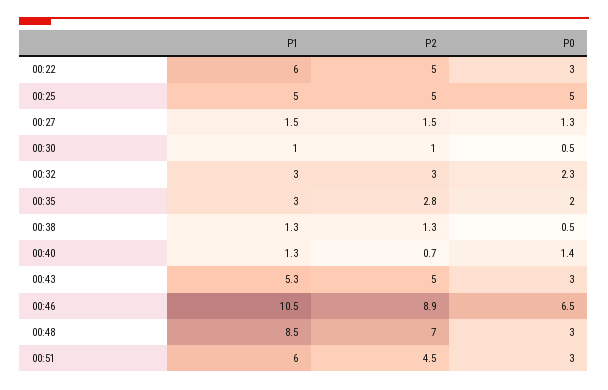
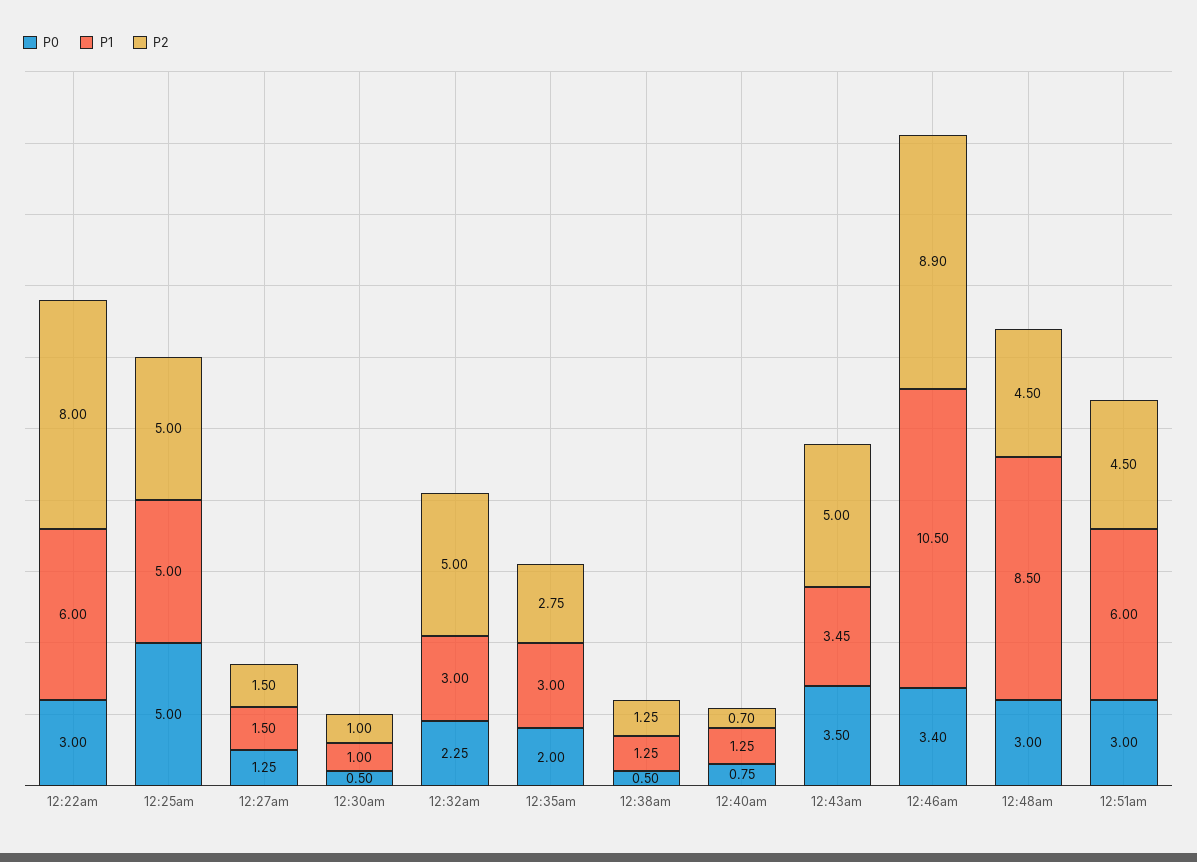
P2, 00:22: 5 -> 8
P2, 00:32: 3 -> 5
P0, 00:40: 1.4 -> 0.75
P1, 00:43: 5.3 -> 3.45
P0, 00:43: 3 -> 3.5
P0, 00:46: 6.5 -> 3.4
P2, 00:48: 7 -> 4.5

